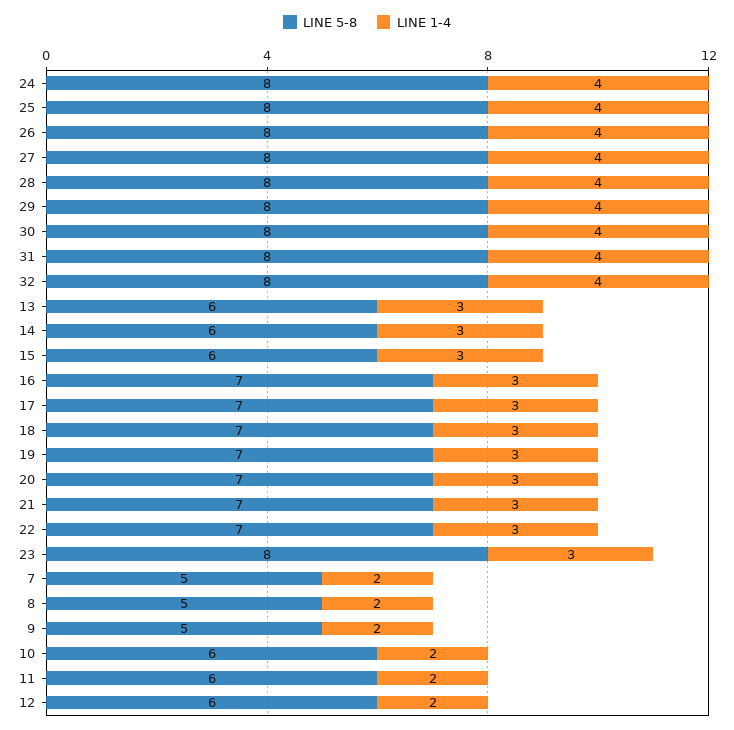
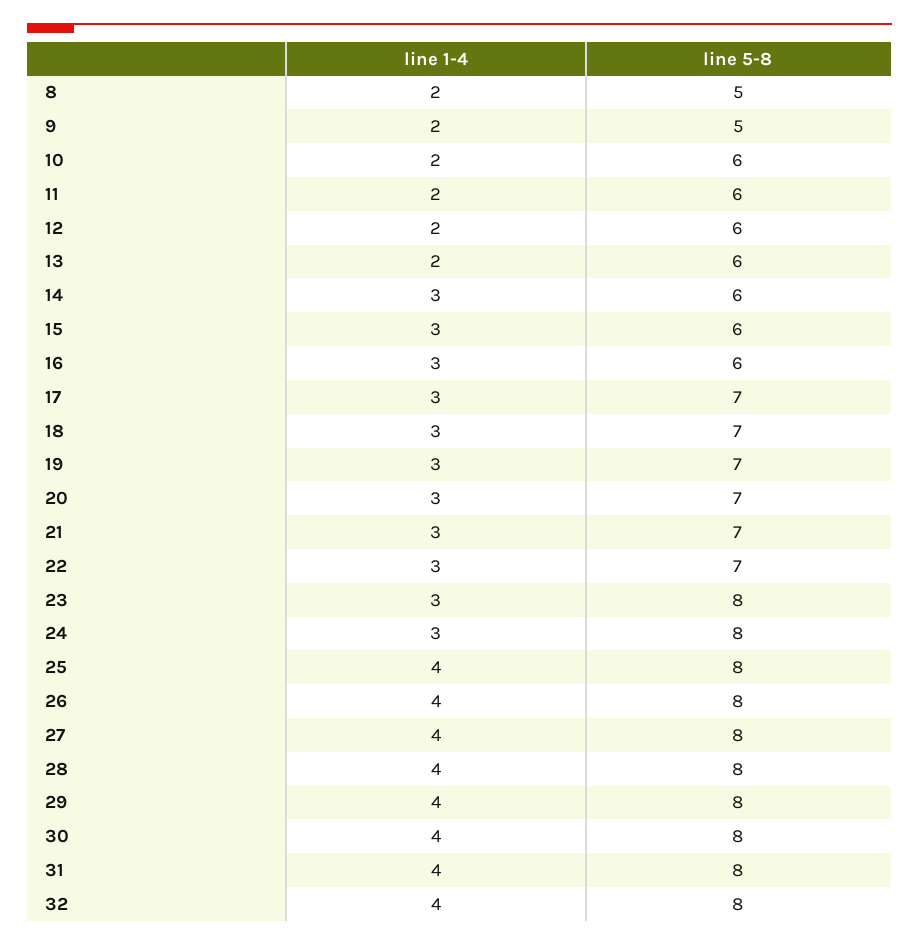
LINE 1-4, 24: 4 -> 3
LINE 1-4, 13: 3 -> 2
LINE 5-8, 16: 7 -> 6
LINE 5-8, 7: 5 -> none
LINE 1-4, 7: 2 -> none

